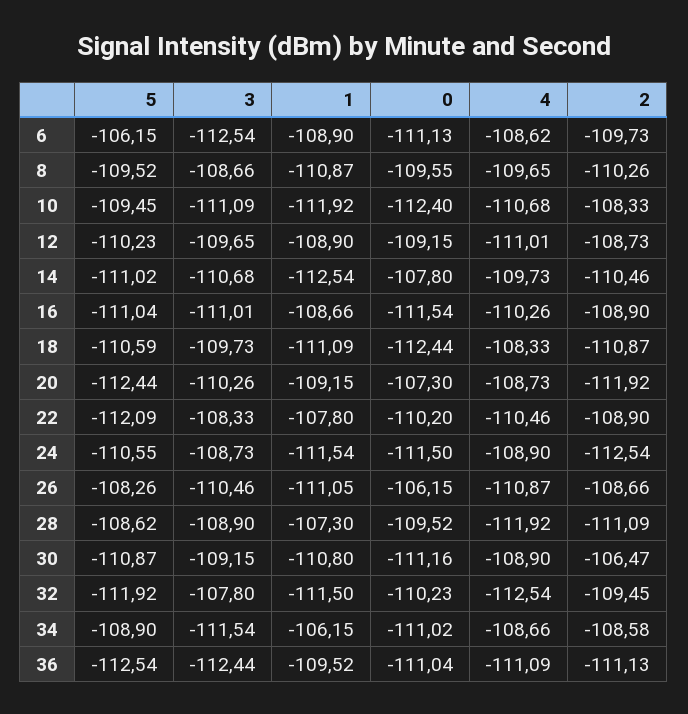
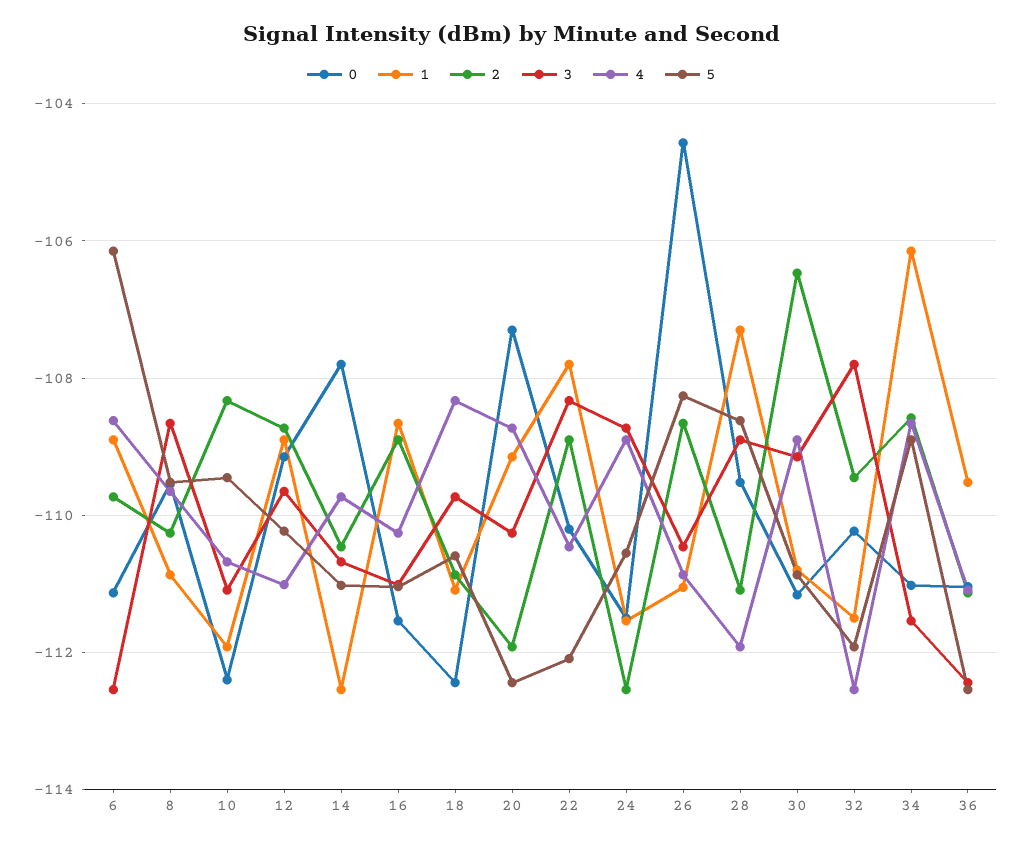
0, 26: -106.15 -> -104.6

